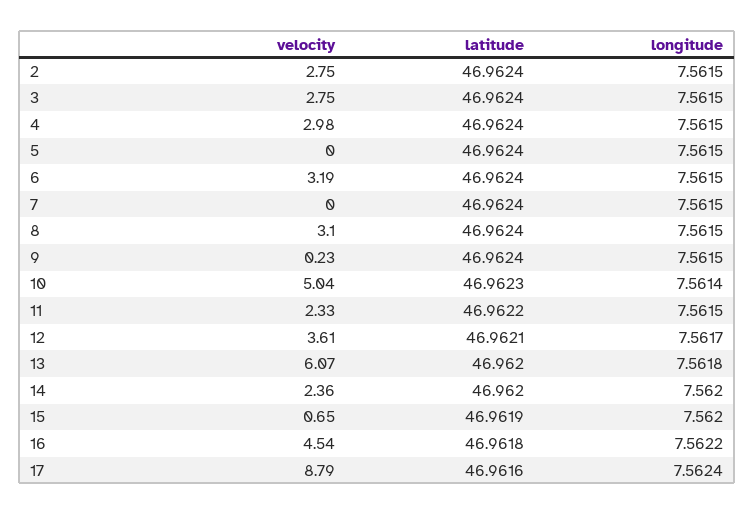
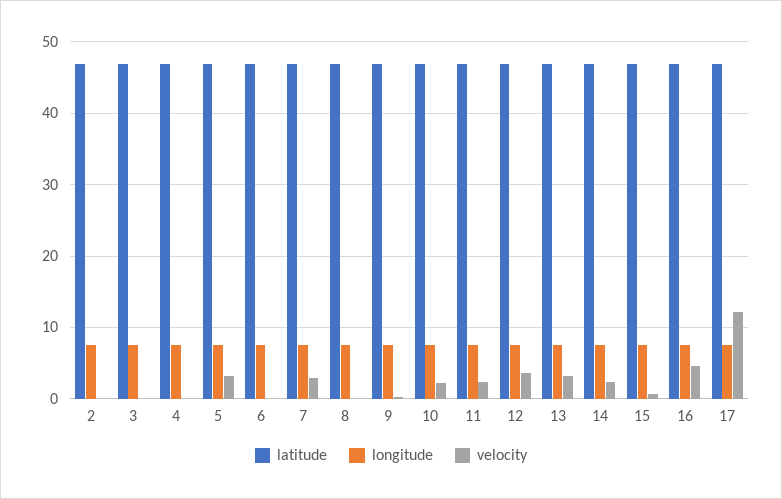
velocity, 2: 2.75 -> 0
velocity, 3: 2.75 -> 0
velocity, 4: 2.98 -> 0
velocity, 5: 0 -> 3
velocity, 6: 3.19 -> 0
velocity, 7: 0 -> 3
velocity, 8: 3.1 -> 0
velocity, 10: 5.04 -> 2
velocity, 13: 6.07 -> 3
velocity, 17: 8.79 -> 12

